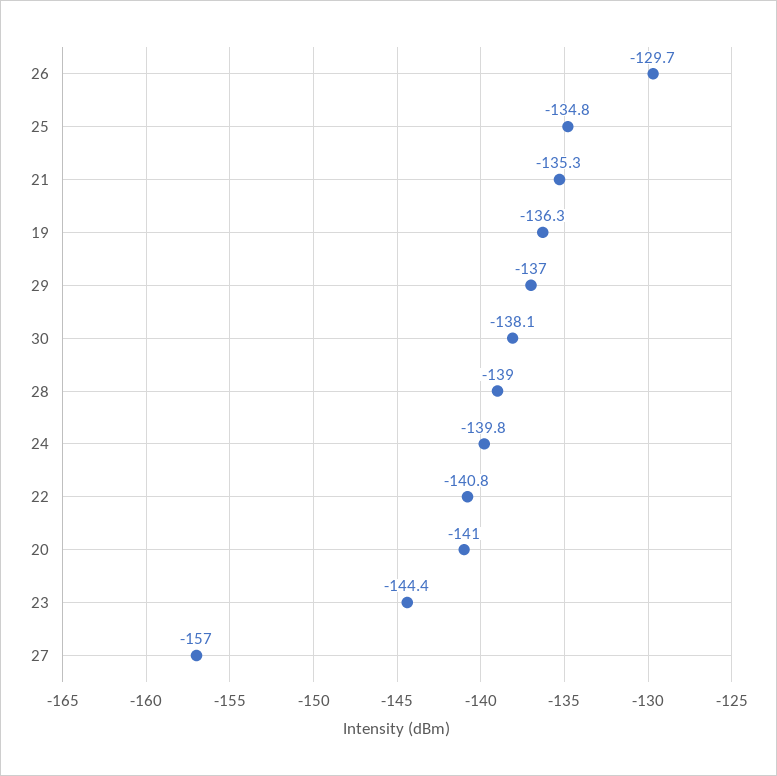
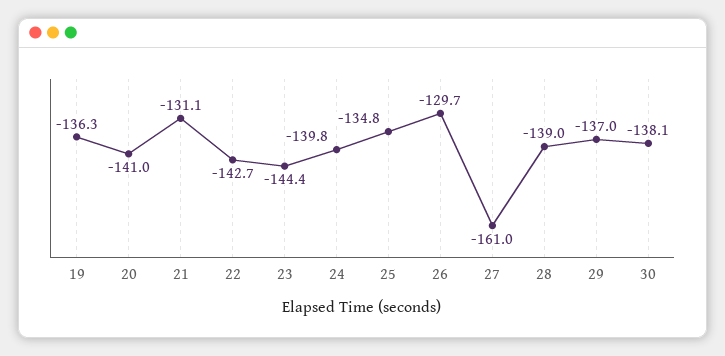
21: -135.3 -> -131.1
22: -140.8 -> -142.7
27: -157 -> -161

